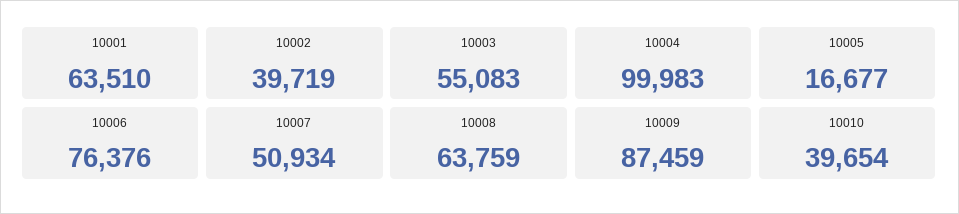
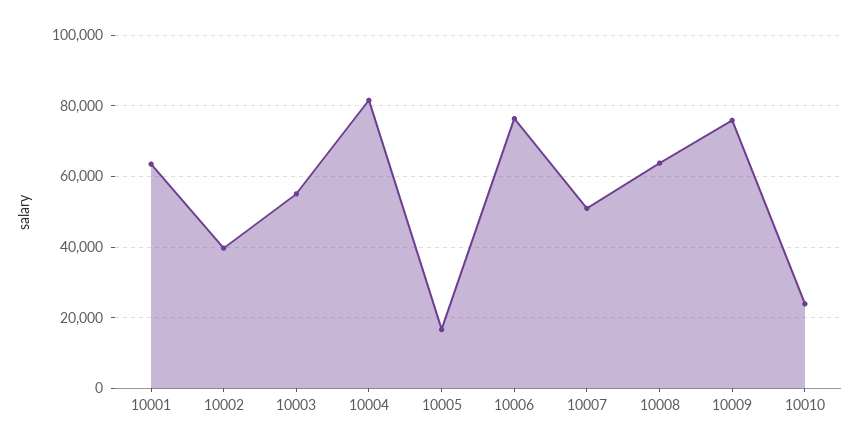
10004: 99983 -> 82000
10009: 87459 -> 76000
10010: 39654 -> 24000

